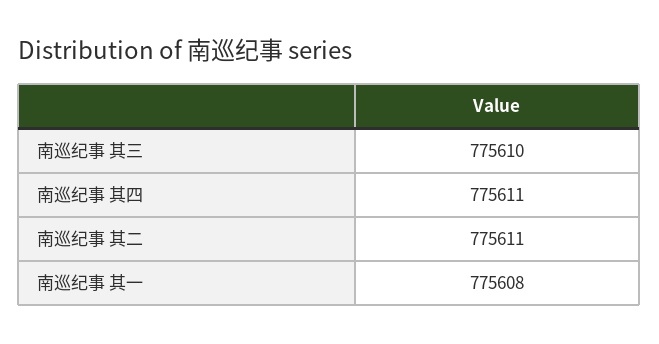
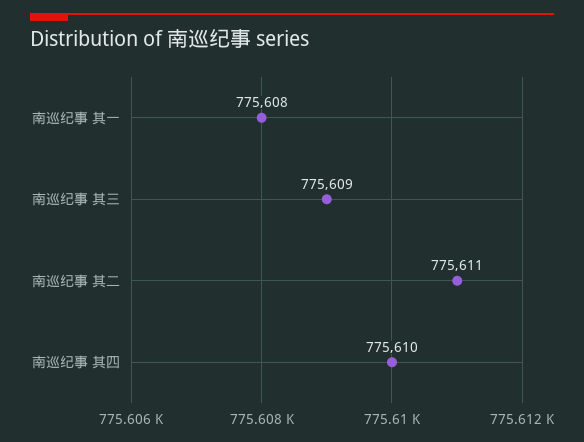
南巡纪事 其三: 775610 -> 775609
南巡纪事 其四: 775611 -> 775610

